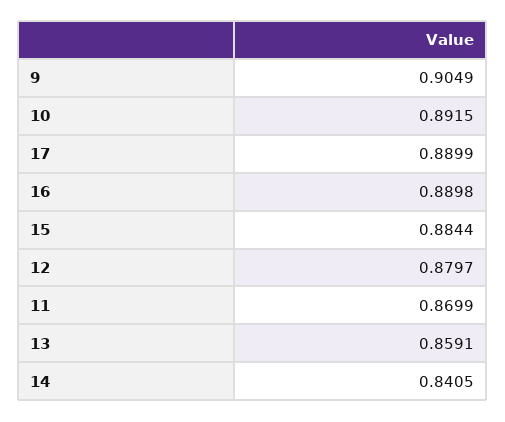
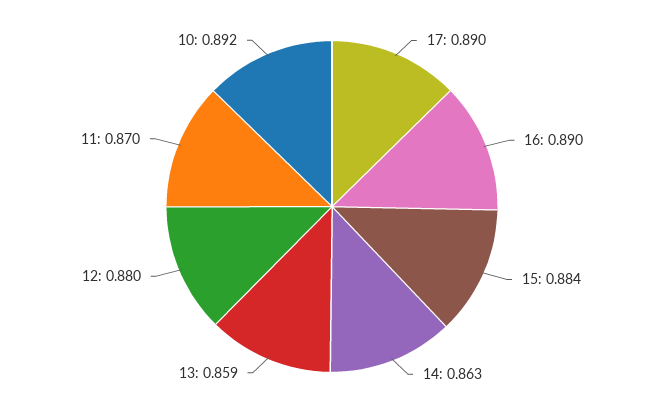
9: 0.9049 -> none
14: 0.8405 -> 0.863

